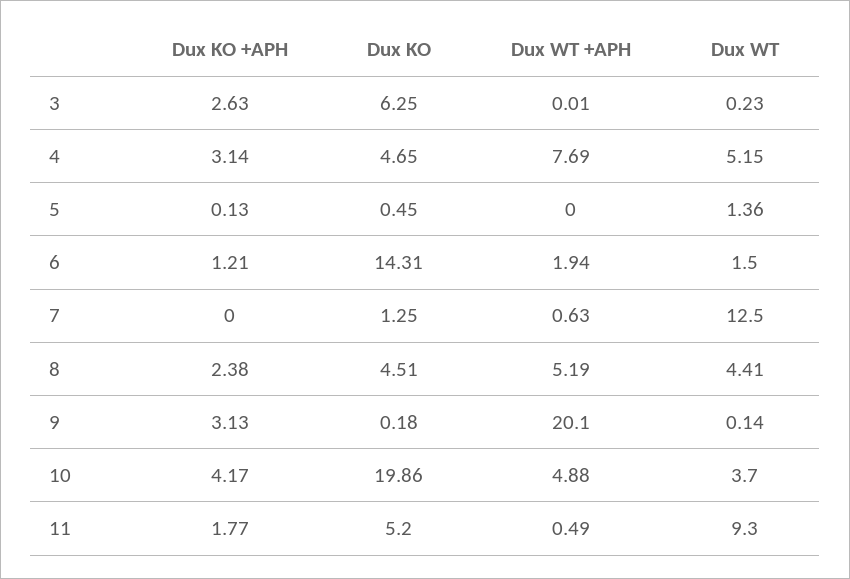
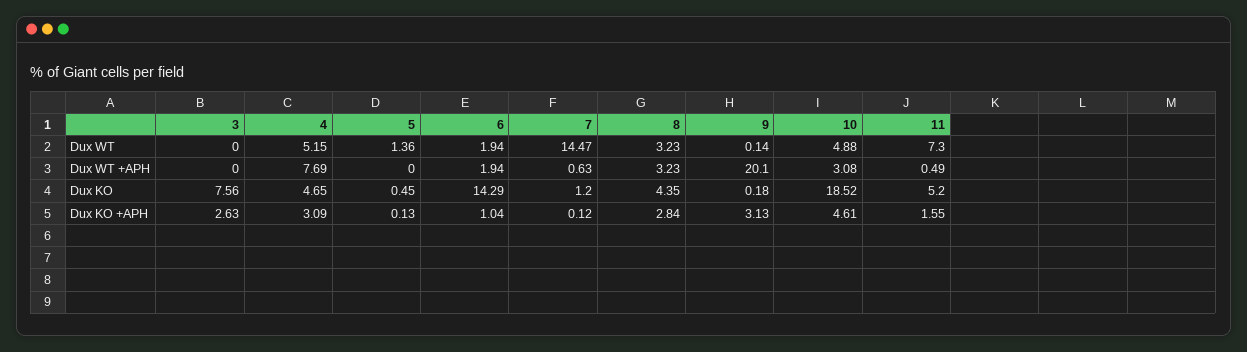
Dux KO, 3: 6.25 -> 7.56
Dux WT +APH, 3: 0.01 -> 0
Dux WT, 3: 0.23 -> 0
Dux KO +APH, 4: 3.14 -> 3.09
Dux KO +APH, 6: 1.21 -> 1.04
Dux KO, 6: 14.31 -> 14.29
Dux WT, 6: 1.5 -> 1.94
Dux KO +APH, 7: 0 -> 0.12
Dux KO, 7: 1.25 -> 1.2
Dux WT, 7: 12.5 -> 14.47
Dux KO +APH, 8: 2.38 -> 2.84
Dux KO, 8: 4.51 -> 4.35
Dux WT +APH, 8: 5.19 -> 3.23
Dux WT, 8: 4.41 -> 3.23
Dux KO +APH, 10: 4.17 -> 4.61
Dux KO, 10: 19.86 -> 18.52
Dux WT +APH, 10: 4.88 -> 3.08
Dux WT, 10: 3.7 -> 4.88
Dux KO +APH, 11: 1.77 -> 1.55
Dux WT, 11: 9.3 -> 7.3

